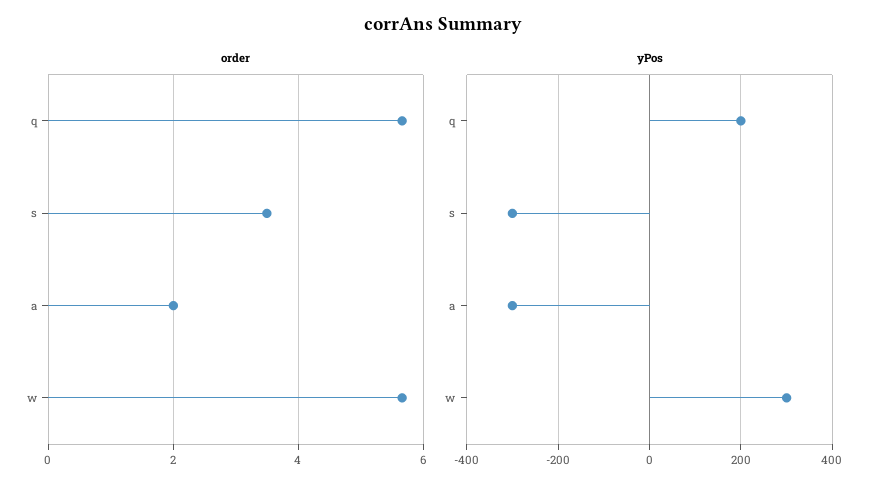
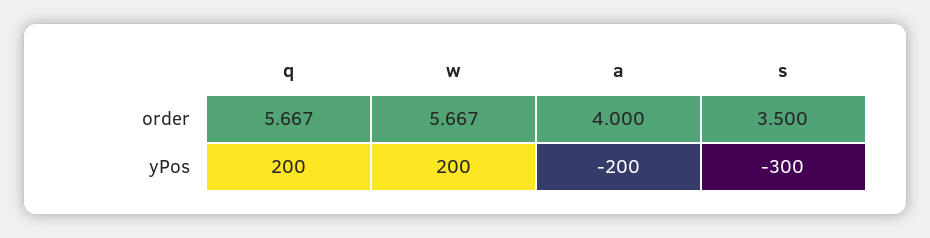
order, a: 2 -> 4
yPos, a: -300 -> -200
yPos, w: 300 -> 200

